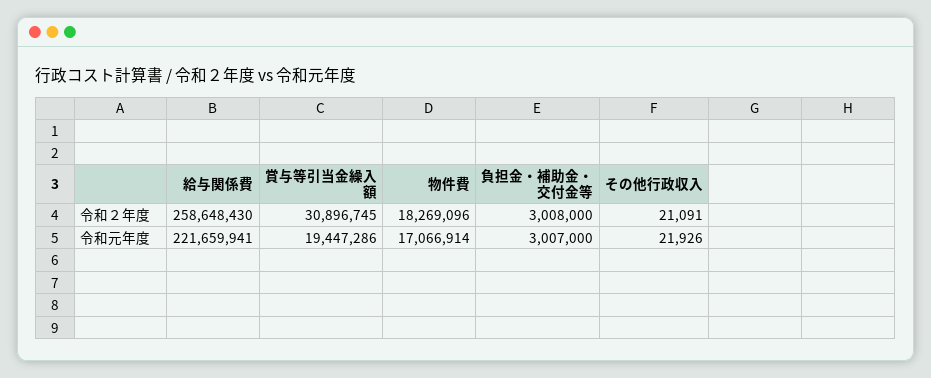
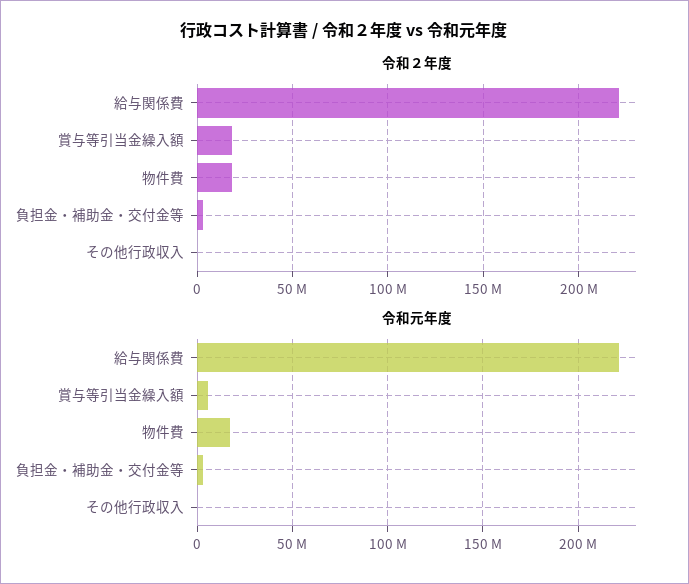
令和２年度, 給与関係費: 258648430 -> 220000000
令和２年度, 賞与等引当金繰入額: 30896745 -> 20000000
令和元年度, 賞与等引当金繰入額: 19447286 -> 5000000

